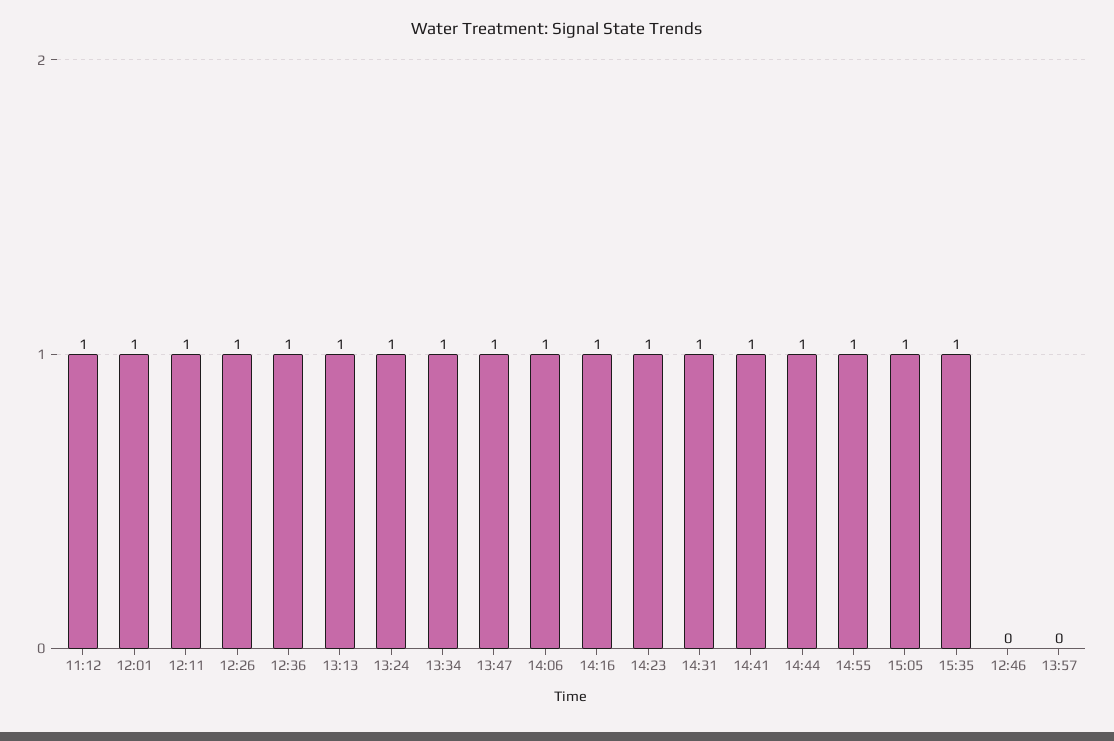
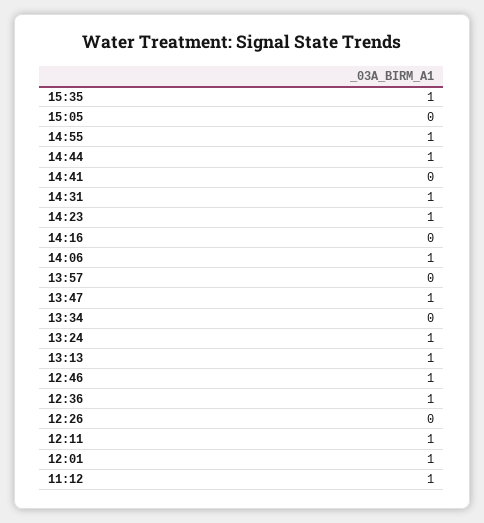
12:26: 1 -> 0
13:34: 1 -> 0
14:16: 1 -> 0
14:41: 1 -> 0
15:05: 1 -> 0
12:46: 0 -> 1

